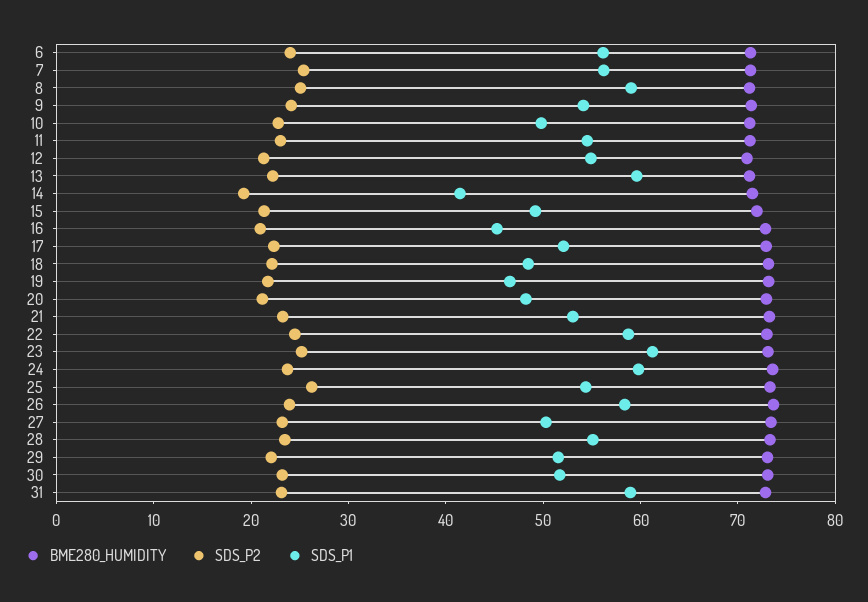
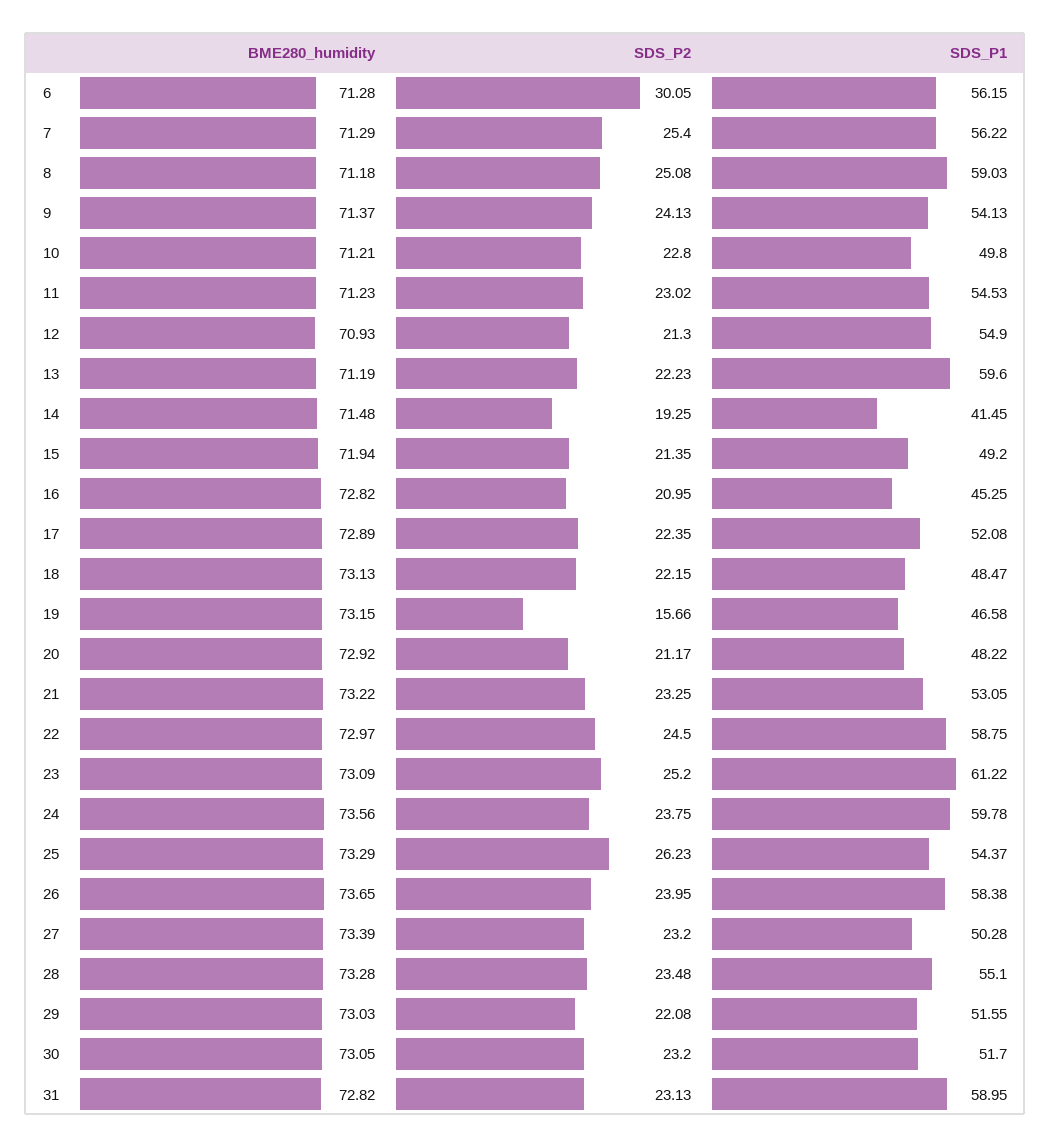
SDS_P2, 6: 24 -> 30.05
SDS_P2, 19: 22 -> 15.66

